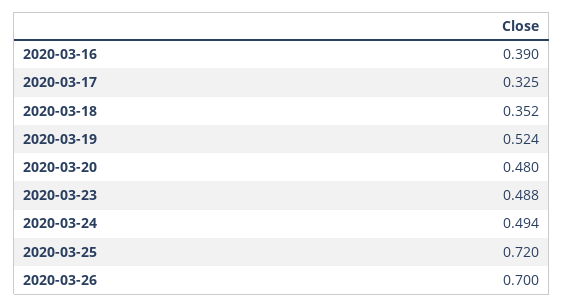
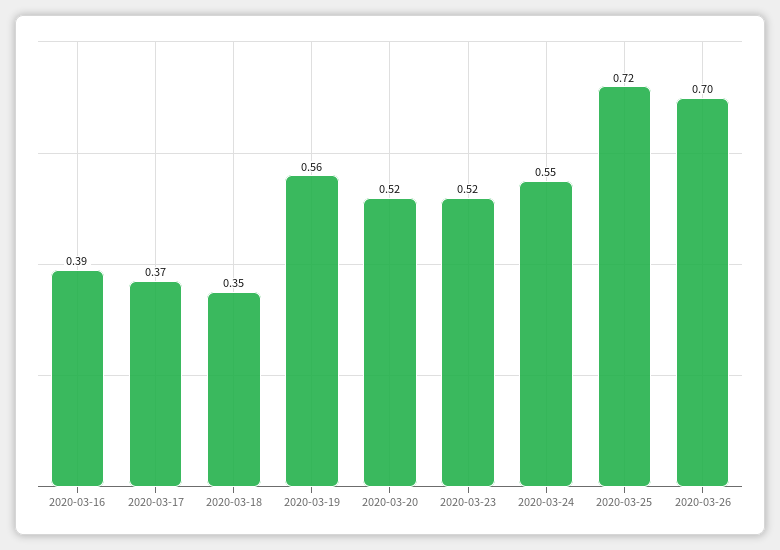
2020-03-17: 0.325 -> 0.37
2020-03-19: 0.524 -> 0.56
2020-03-20: 0.48 -> 0.52
2020-03-23: 0.488 -> 0.52
2020-03-24: 0.494 -> 0.55

